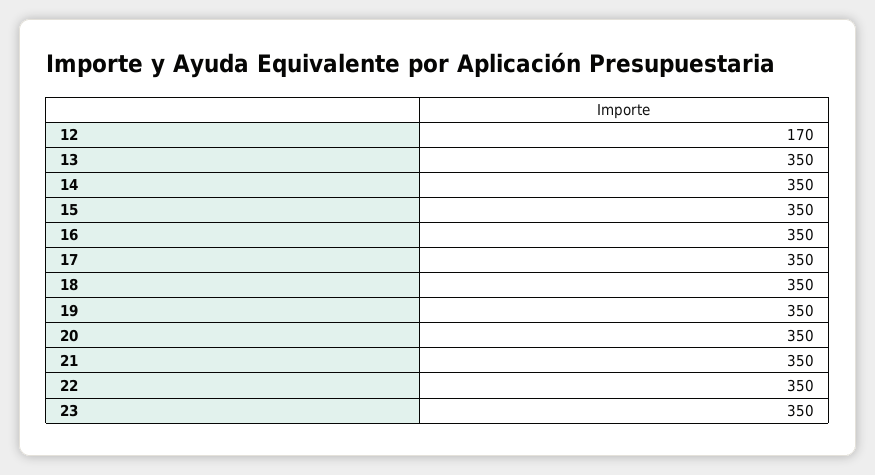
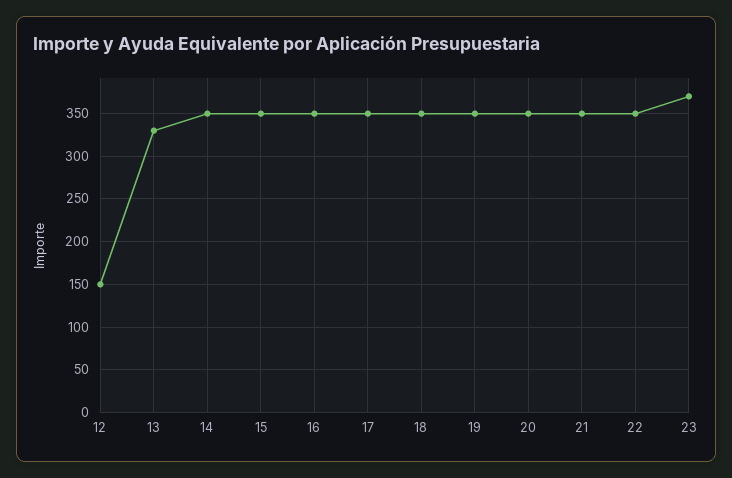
12: 170 -> 150
13: 350 -> 330
23: 350 -> 370

